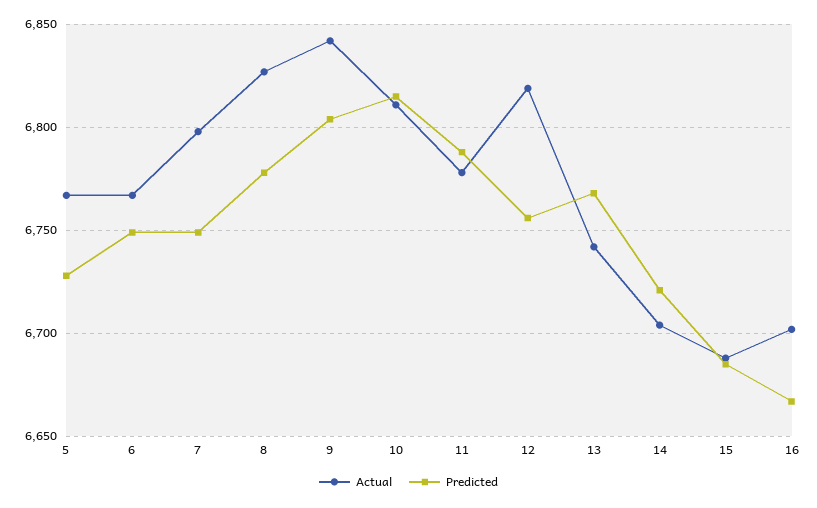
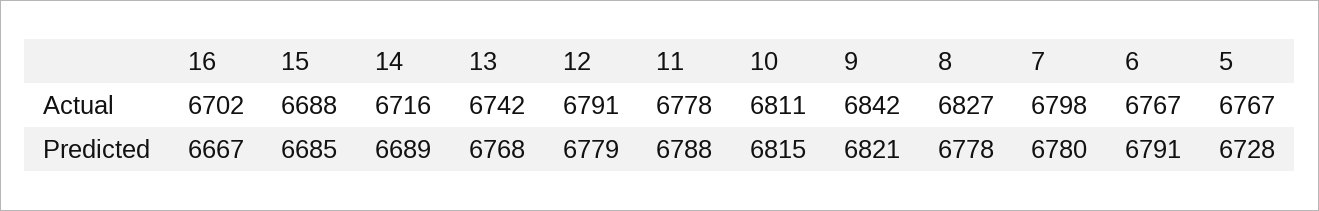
Predicted, 6: 6750 -> 6791
Predicted, 7: 6750 -> 6780
Predicted, 9: 6805 -> 6821
Actual, 12: 6820 -> 6791
Predicted, 12: 6755 -> 6779
Actual, 14: 6705 -> 6716
Predicted, 14: 6720 -> 6689

